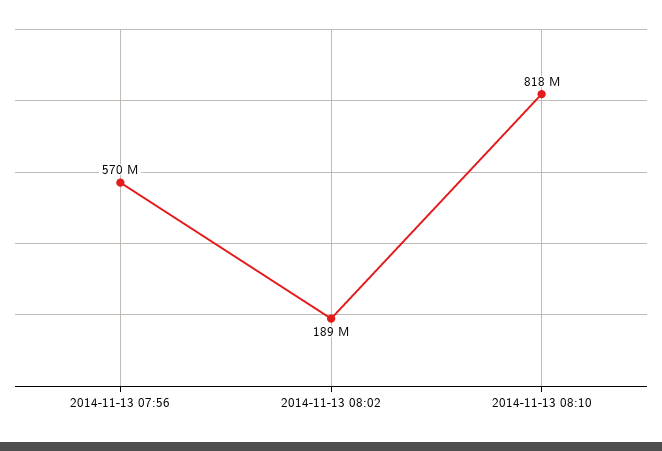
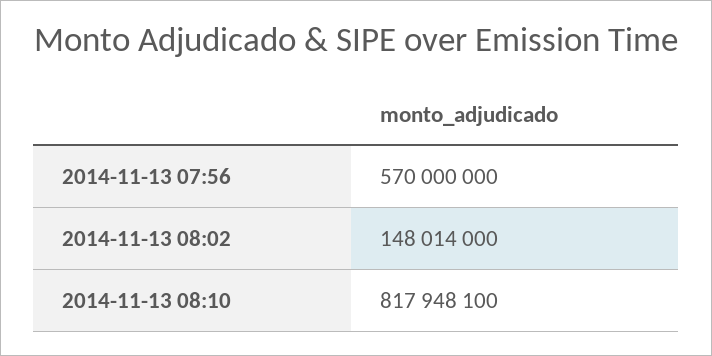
2014-11-13 08:02: 189000000 -> 148014000

